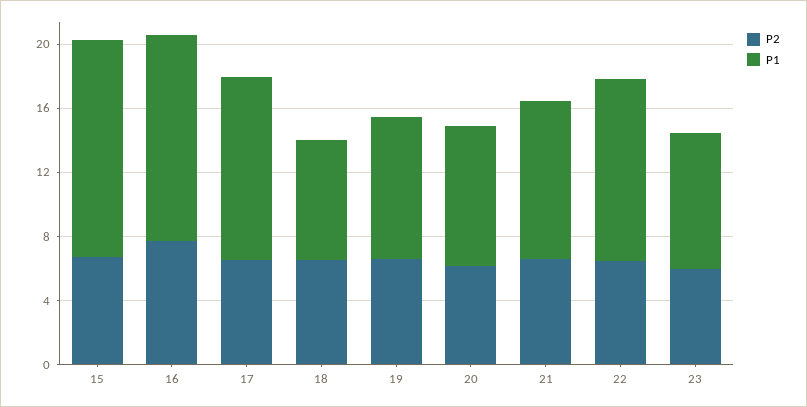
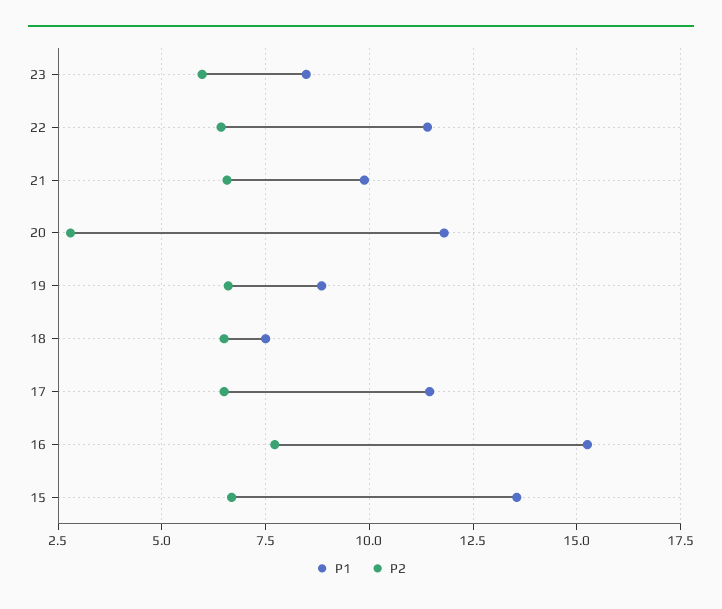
P1, 16: 13 -> 15.25
P2, 20: 6 -> 2.75
P1, 20: 9 -> 11.75

